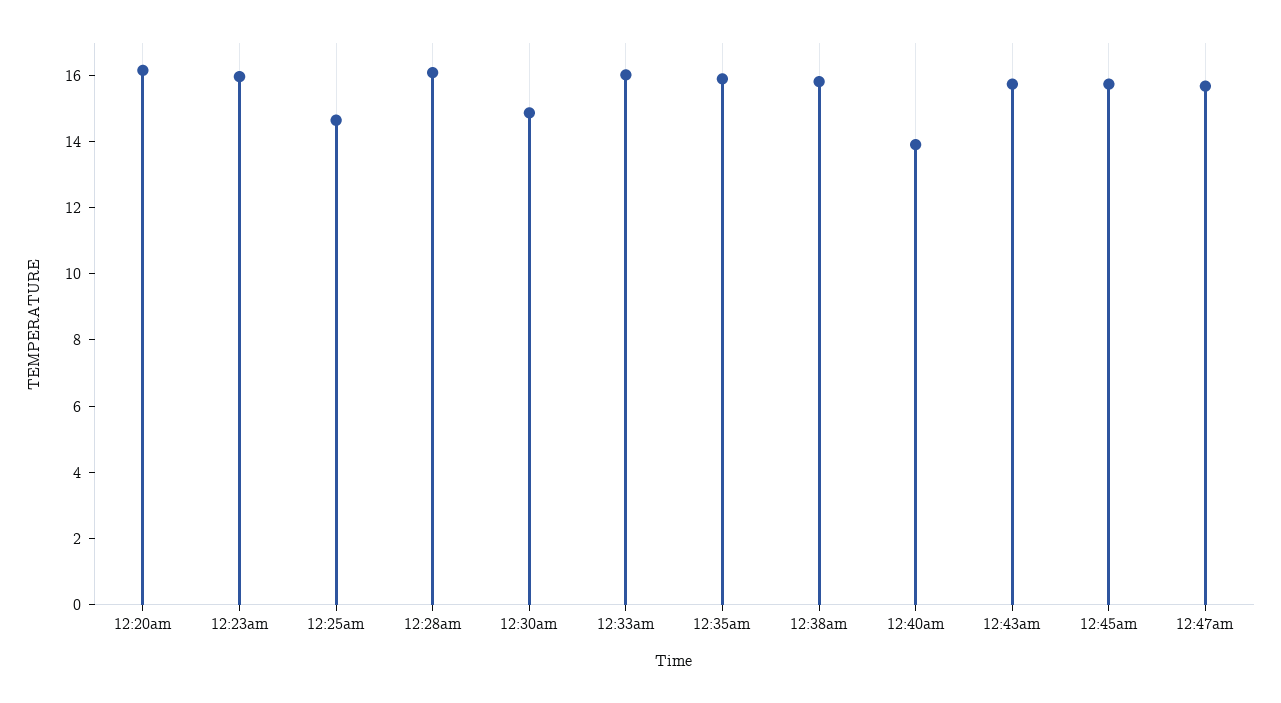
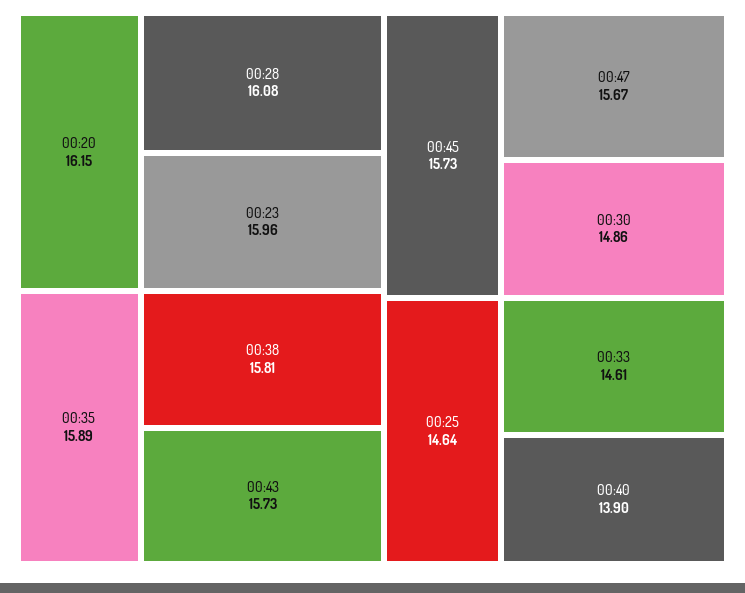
12:33am: 16 -> 14.61

